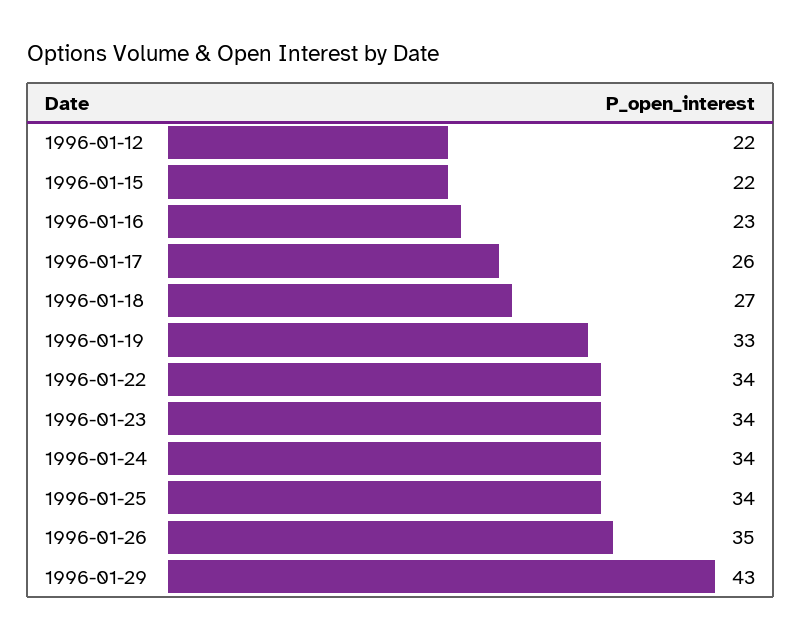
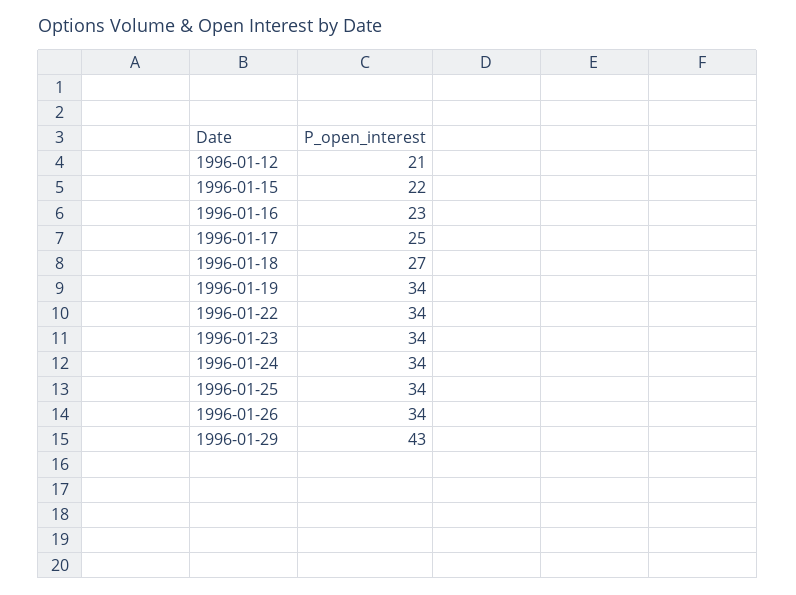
1996-01-12: 22 -> 21
1996-01-17: 26 -> 25
1996-01-19: 33 -> 34
1996-01-26: 35 -> 34

